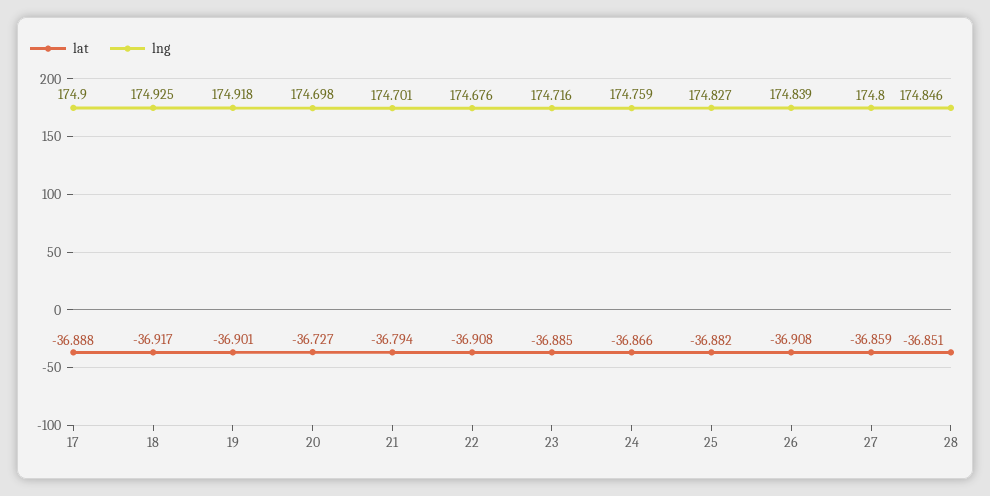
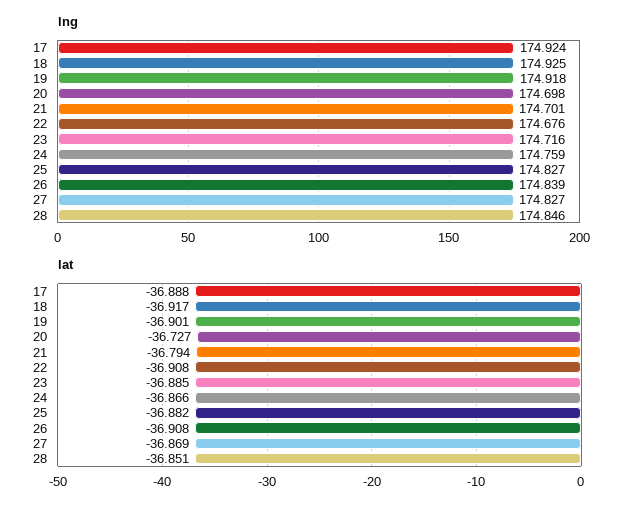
lng, 17: 174.9 -> 174.924
lat, 27: -36.859 -> -36.869
lng, 27: 174.8 -> 174.827

